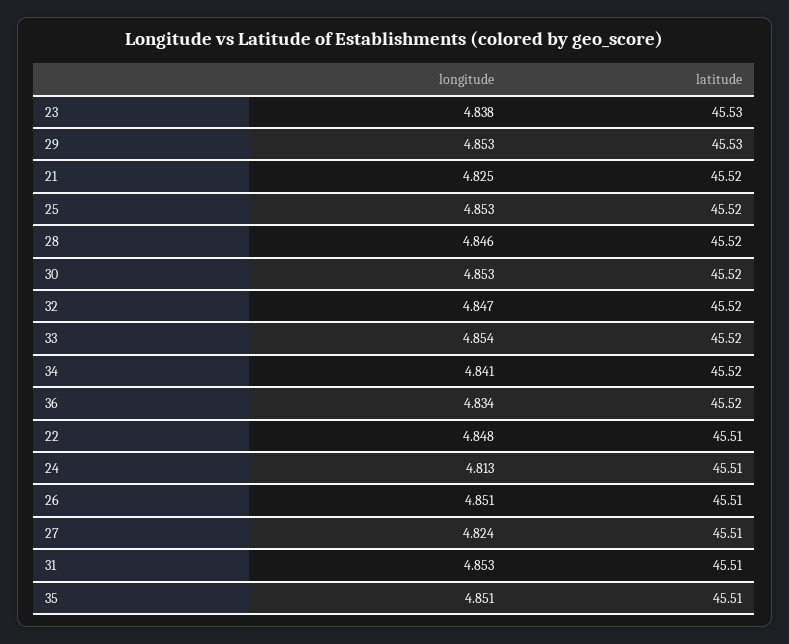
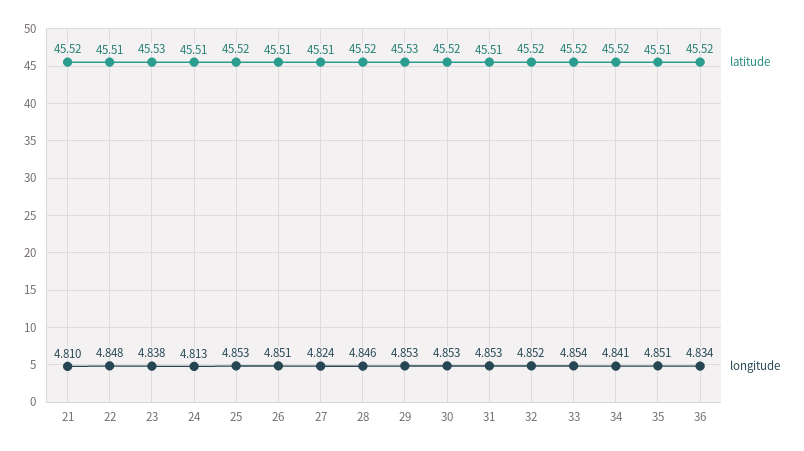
longitude, 21: 4.825 -> 4.81
longitude, 32: 4.847 -> 4.852

